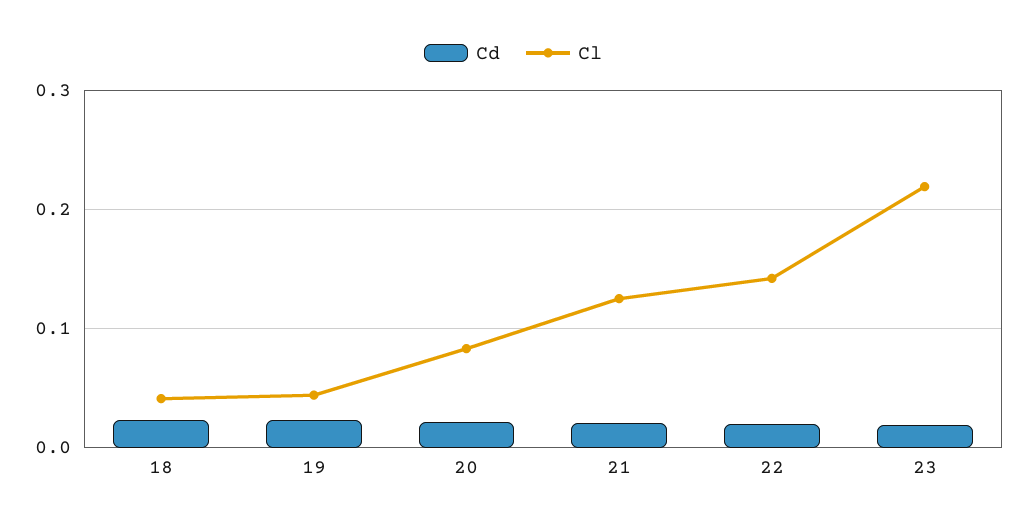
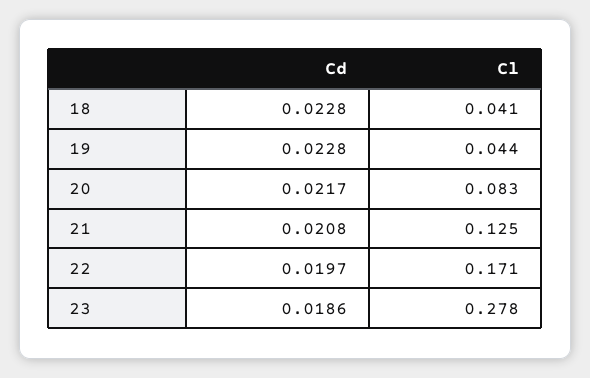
Cl, 22: 0.14 -> 0.171
Cl, 23: 0.22 -> 0.278

